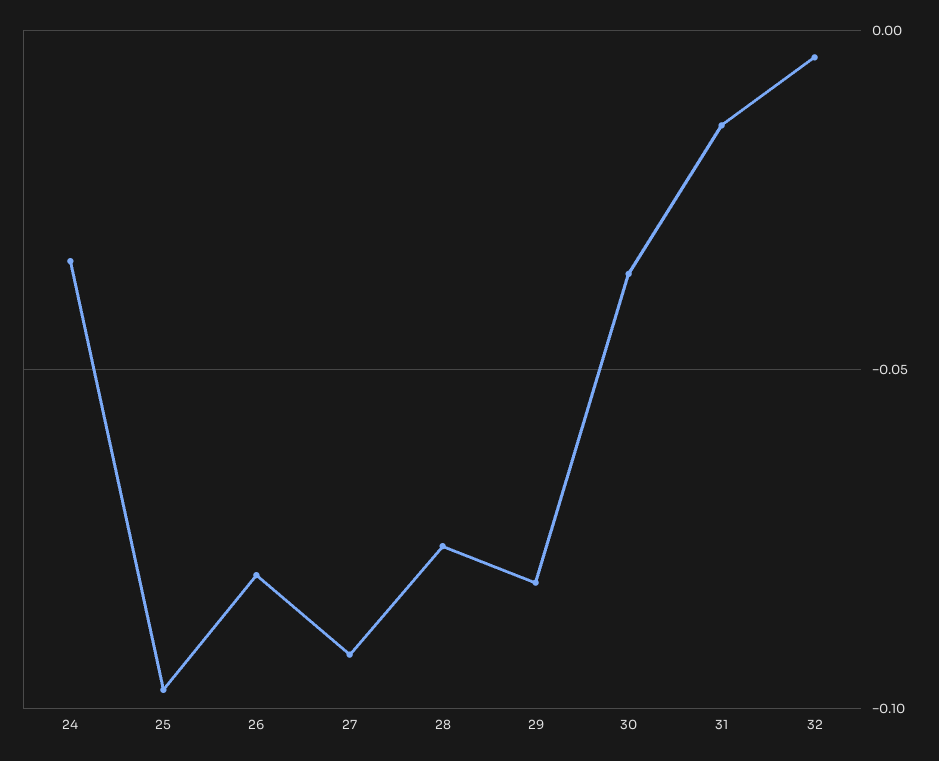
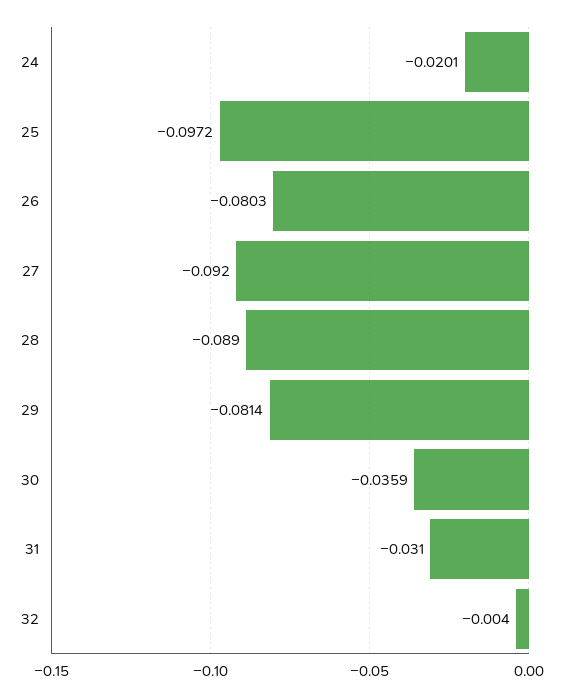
24: -0.035 -> -0.0201
28: -0.075 -> -0.089
31: -0.015 -> -0.031

